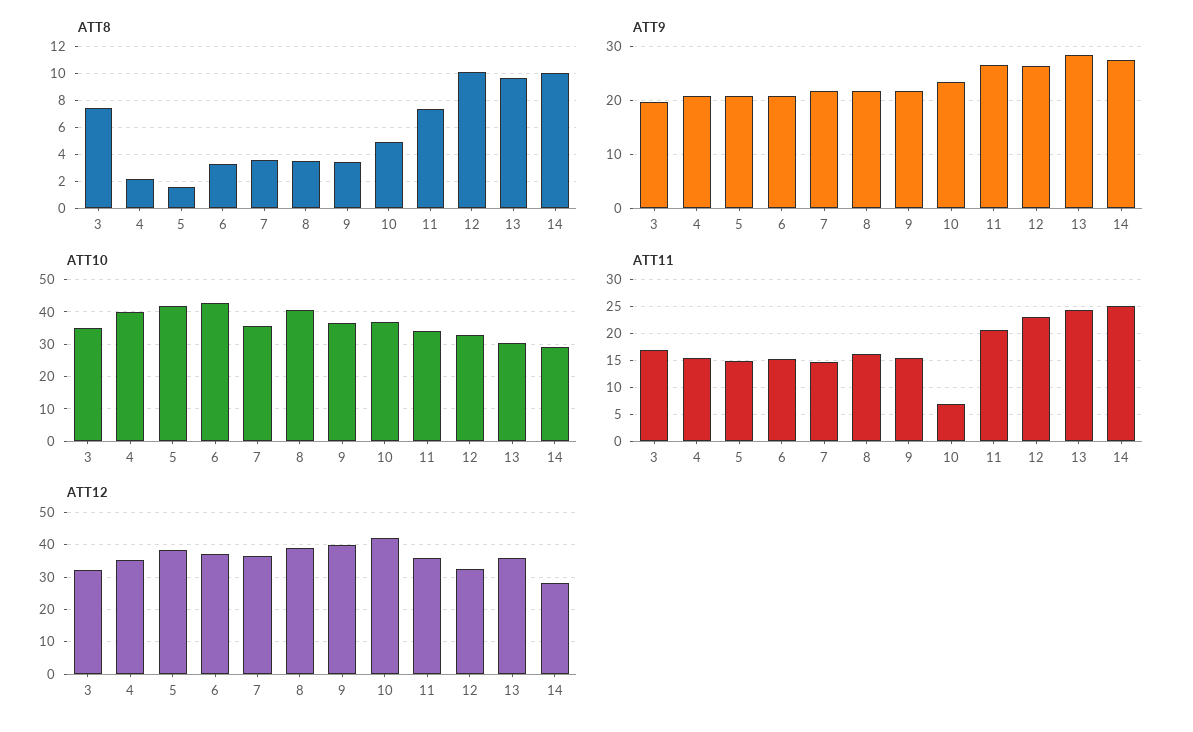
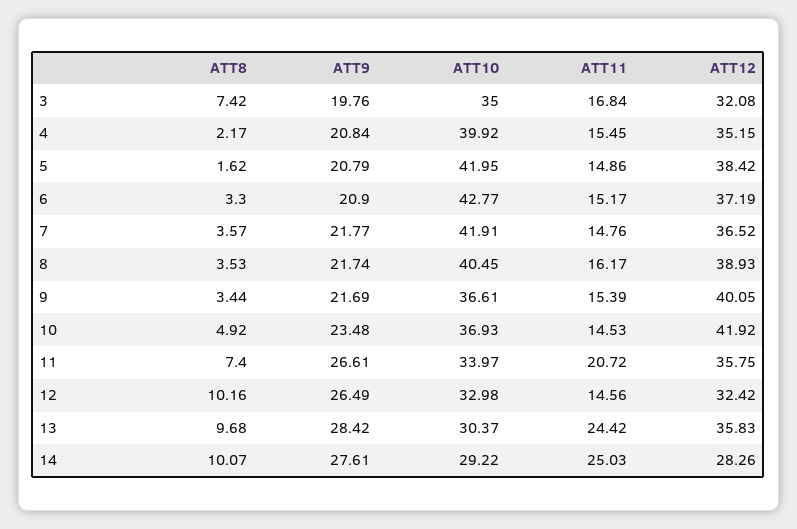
ATT10, 7: 36 -> 41.91
ATT11, 10: 7.5 -> 14.53
ATT11, 12: 22.5 -> 14.56

